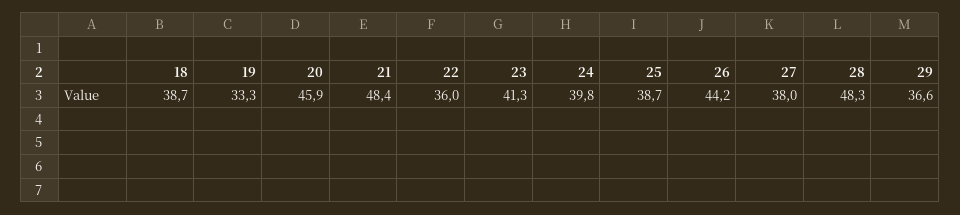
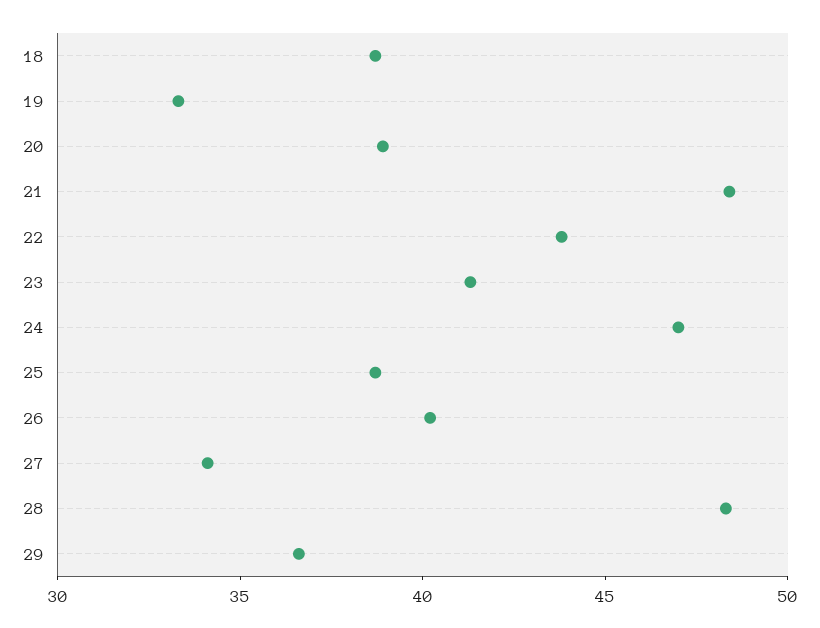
20: 45.9 -> 39
22: 36 -> 44
24: 39.8 -> 47
26: 44.2 -> 40
27: 38 -> 34

